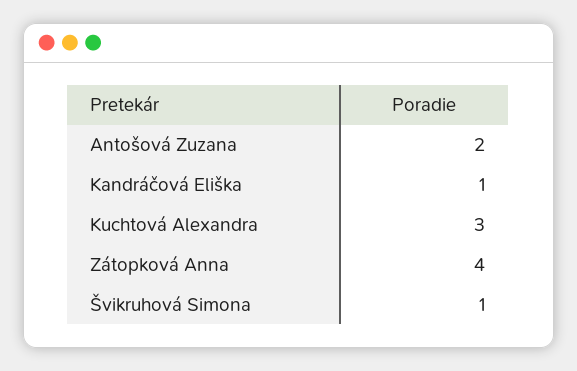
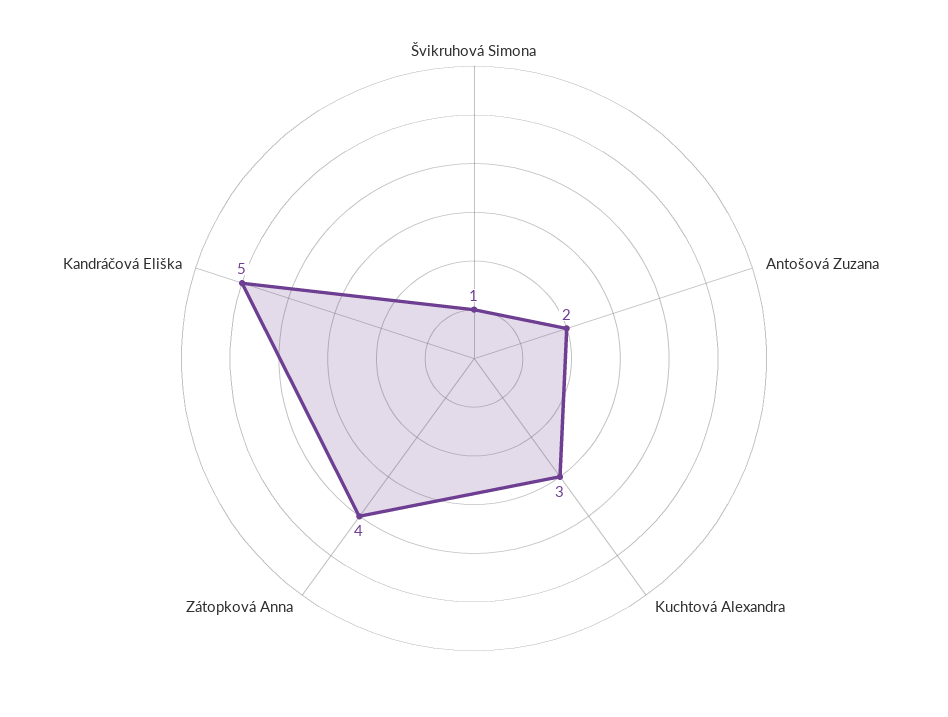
Kandráčová Eliška: 1 -> 5

